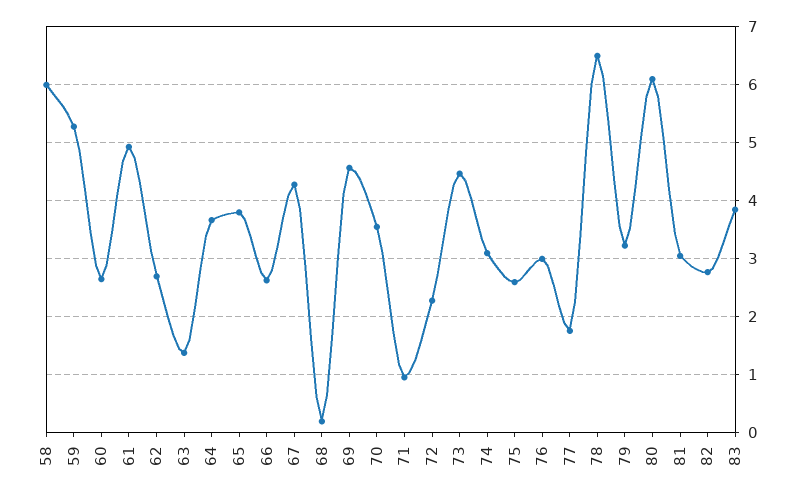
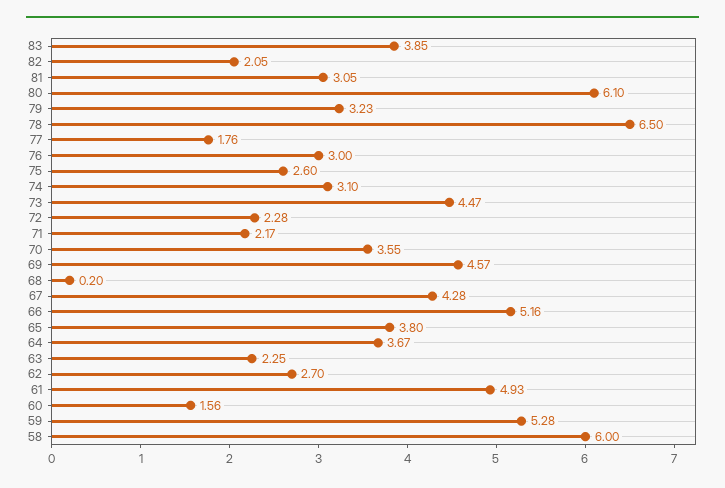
60: 2.6 -> 1.56
63: 1.4 -> 2.25
66: 2.6 -> 5.16
71: 1 -> 2.17
82: 2.8 -> 2.05

